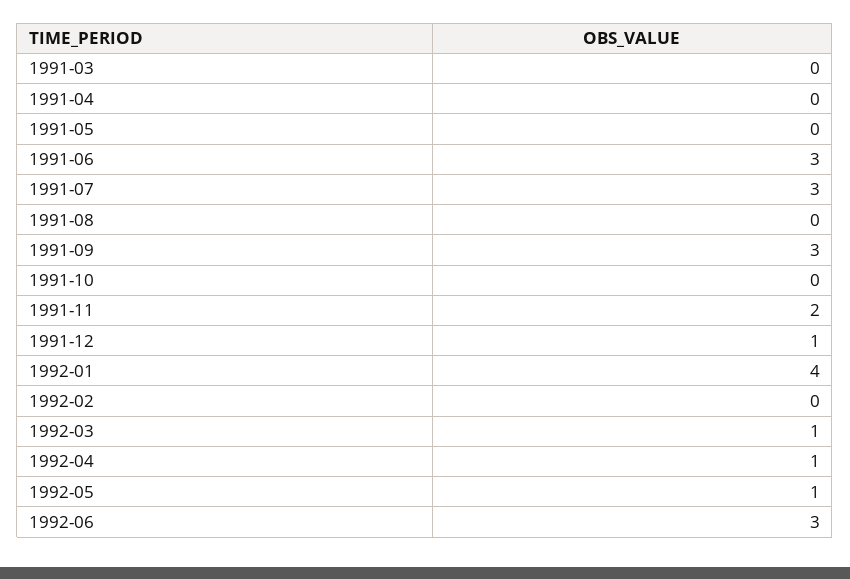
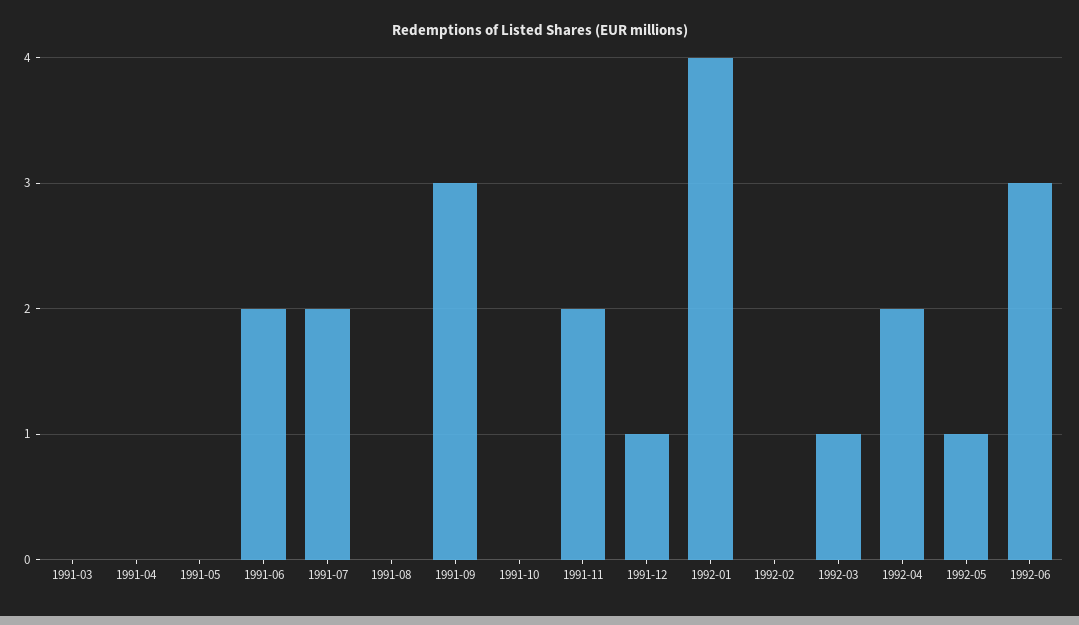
1991-06: 3 -> 2
1991-07: 3 -> 2
1992-04: 1 -> 2

